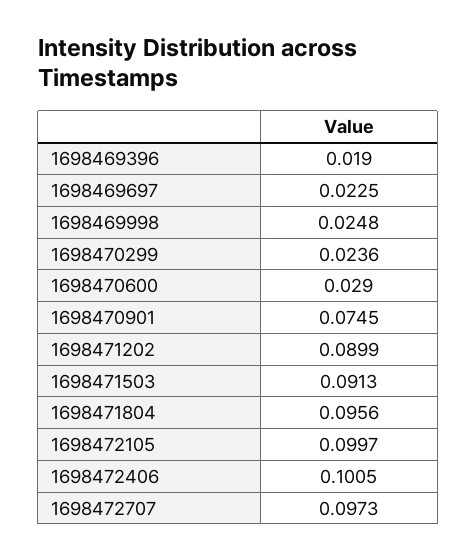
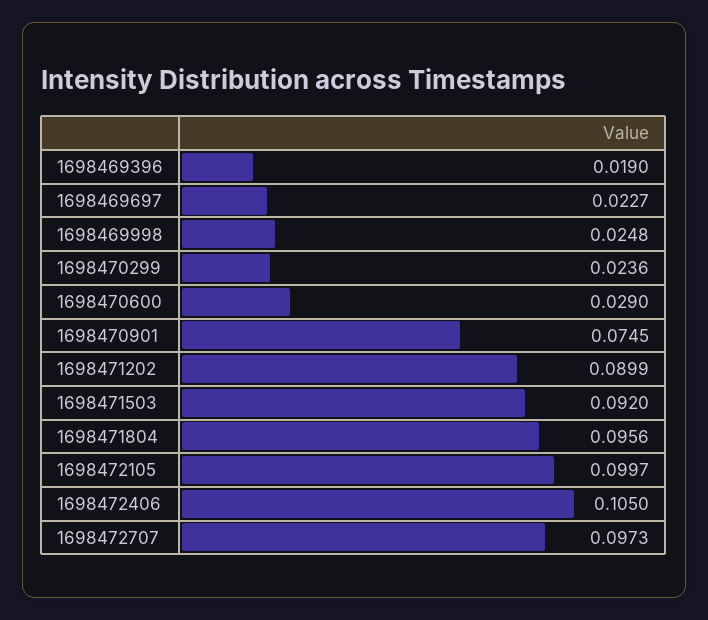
1698469697: 0.0225 -> 0.0227
1698471503: 0.0913 -> 0.092
1698472406: 0.1005 -> 0.105

